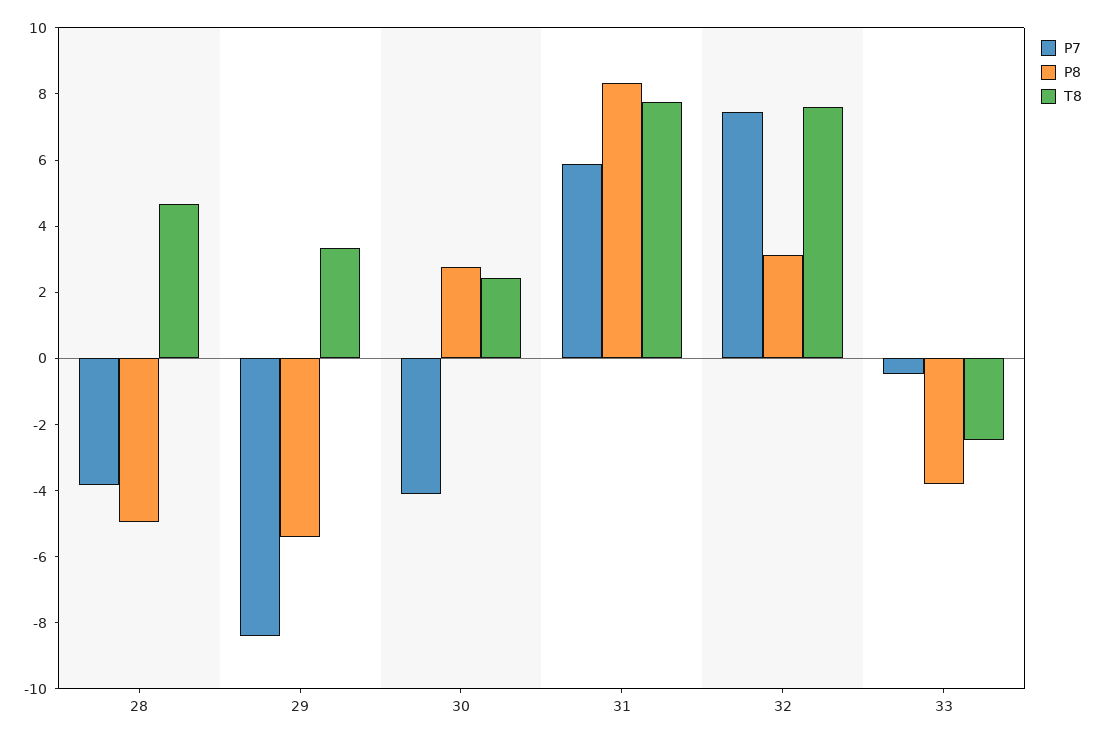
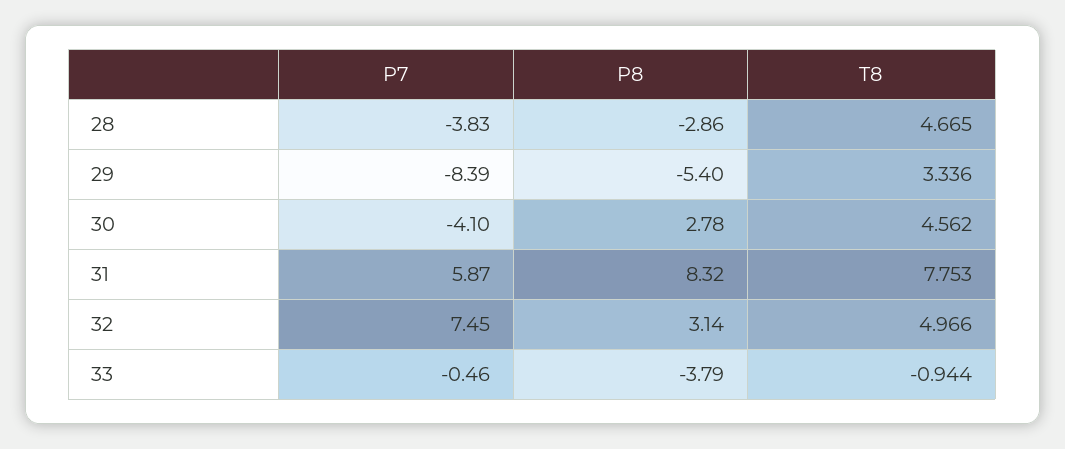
P8, 28: -5 -> -2.86
T8, 30: 2.5 -> 4.562
T8, 32: 7.5 -> 4.966
T8, 33: -2.5 -> -0.944

